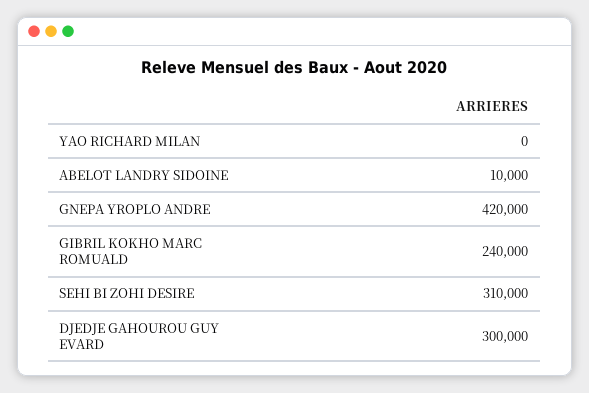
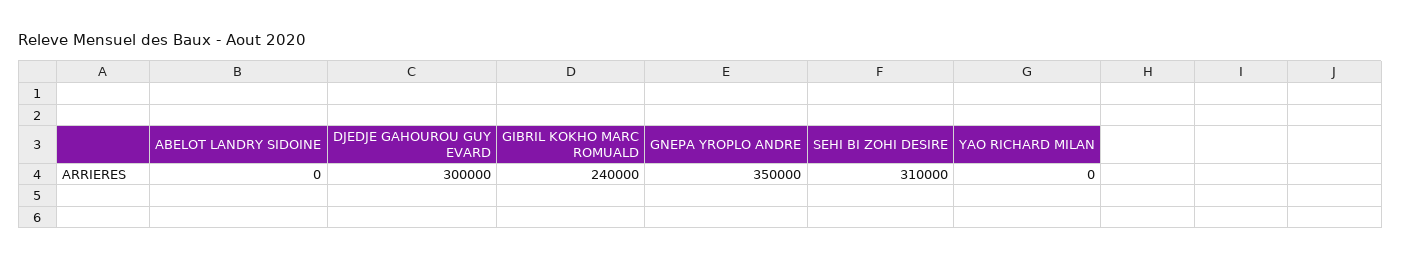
ABELOT LANDRY SIDOINE: 10000 -> 0
GNEPA YROPLO ANDRE: 420000 -> 350000

